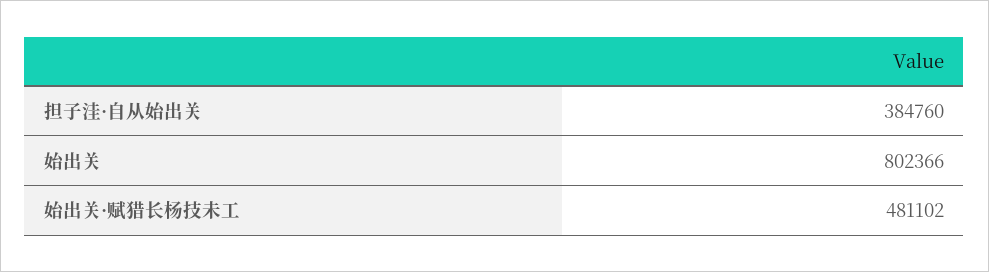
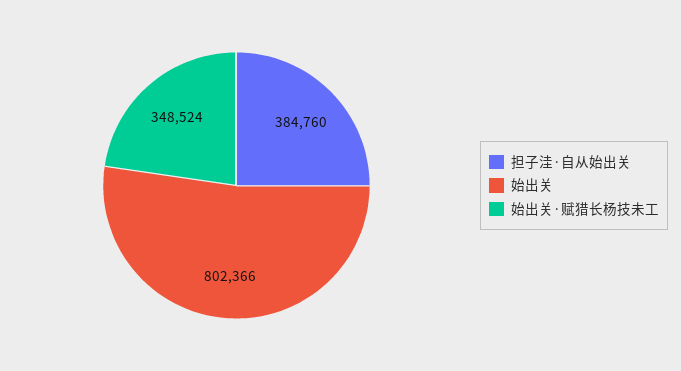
始出关·赋猎长杨技未工: 481102 -> 348524

